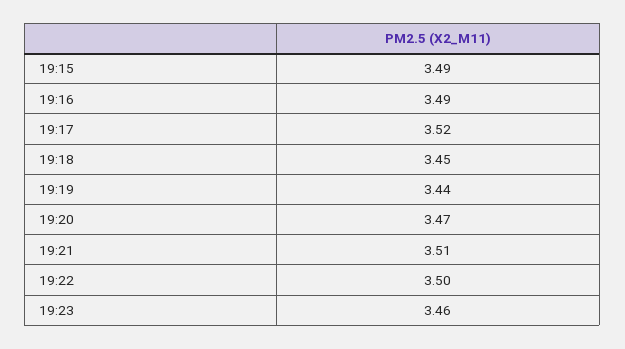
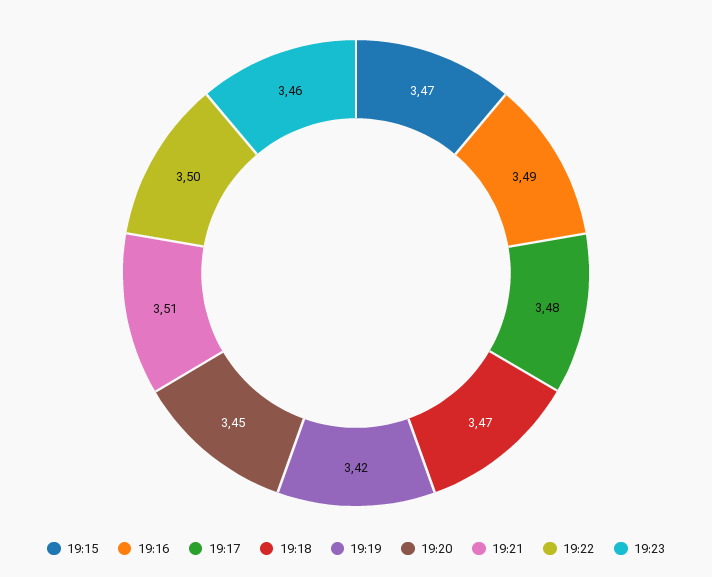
19:15: 3.49 -> 3.47
19:17: 3.52 -> 3.48
19:18: 3.45 -> 3.47
19:19: 3.44 -> 3.42
19:20: 3.47 -> 3.45

